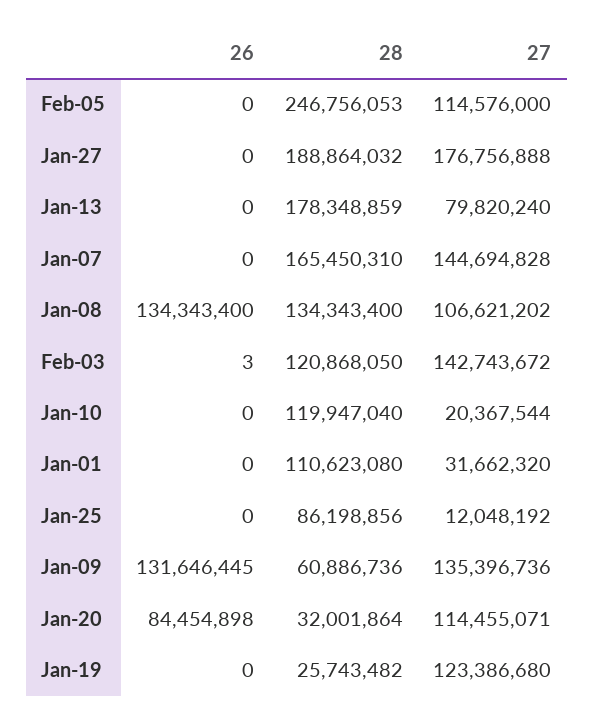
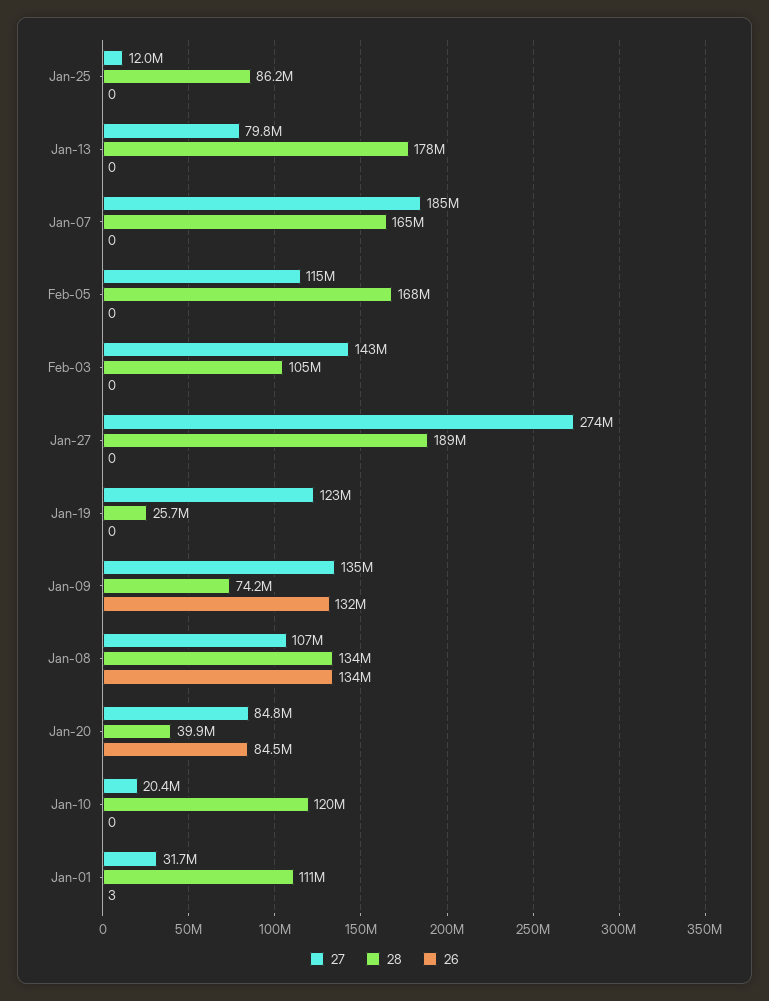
28, Feb-05: 246756053 -> 168000000
27, Jan-27: 176756888 -> 274000000
27, Jan-07: 144694828 -> 185000000
26, Feb-03: 3 -> 0
28, Feb-03: 120868050 -> 105000000
26, Jan-01: 0 -> 3
28, Jan-09: 60886736 -> 74200000
28, Jan-20: 32001864 -> 39900000
27, Jan-20: 114455071 -> 84800000

